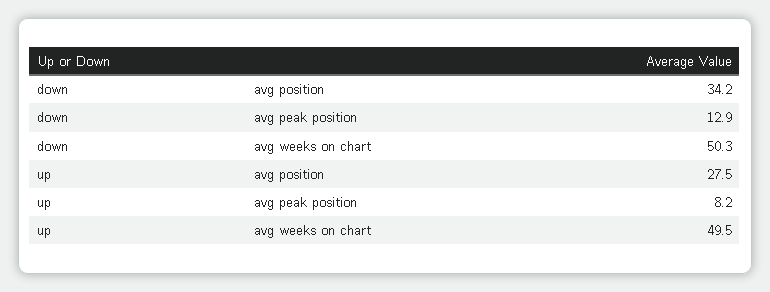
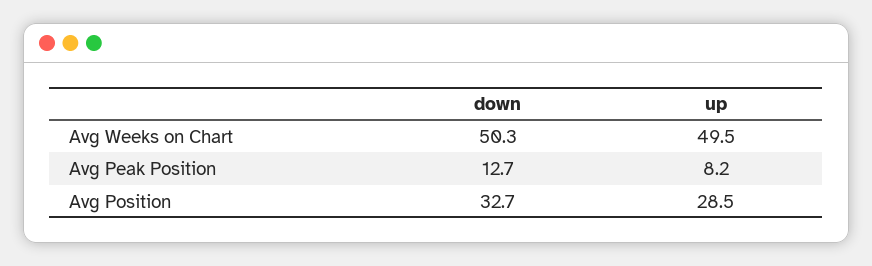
down, avg position: 34.2 -> 32.7
down, avg peak position: 12.9 -> 12.7
up, avg position: 27.5 -> 28.5

